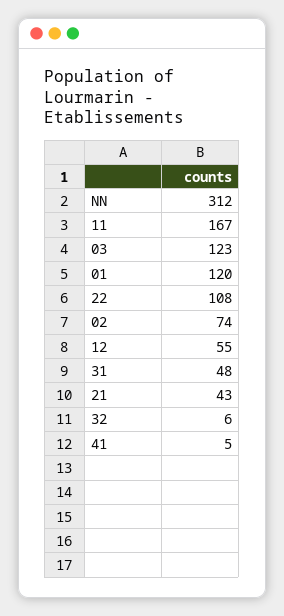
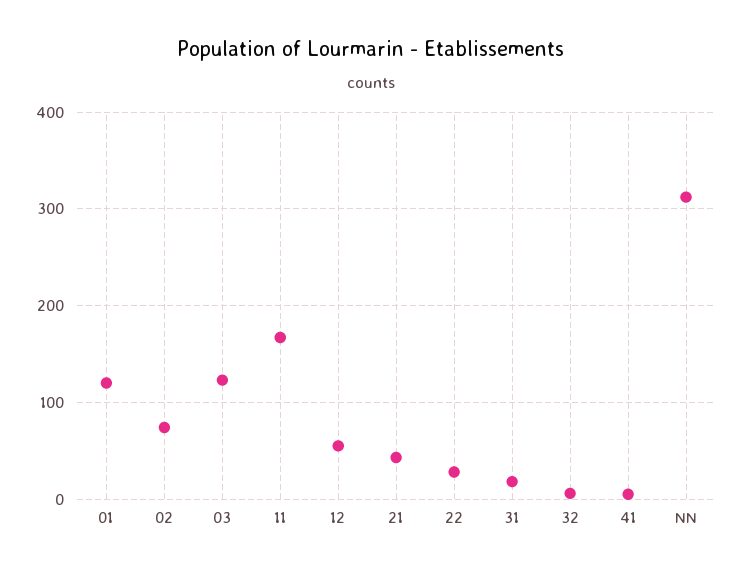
22: 108 -> 30
31: 48 -> 20

